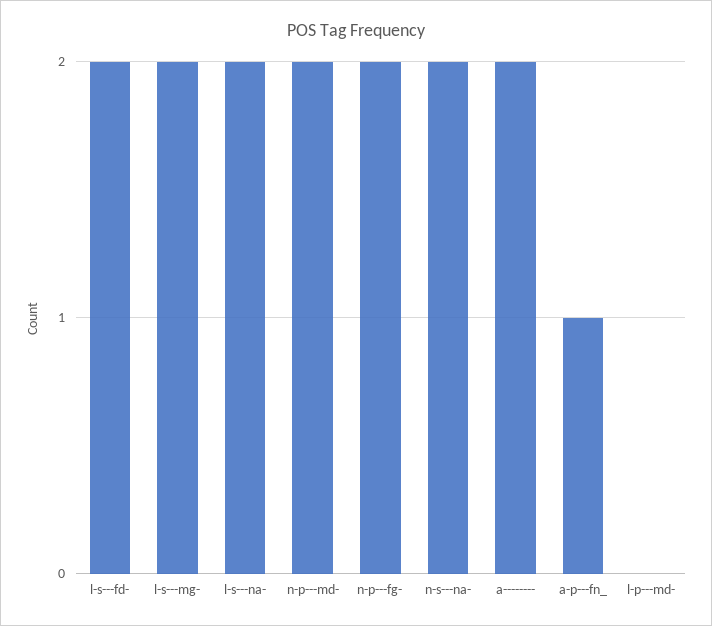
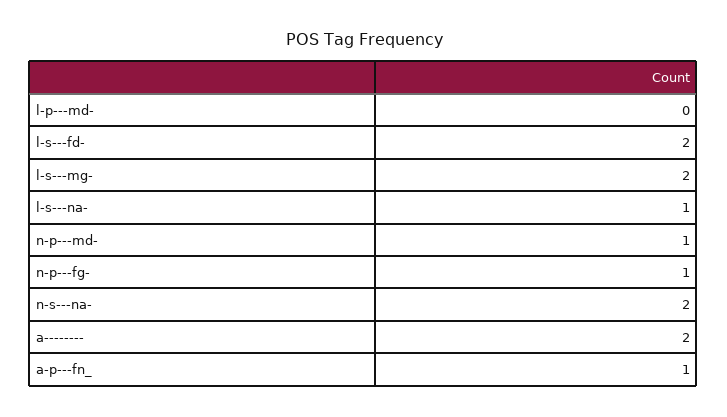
l-s---na-: 2 -> 1
n-p---md-: 2 -> 1
n-p---fg-: 2 -> 1

